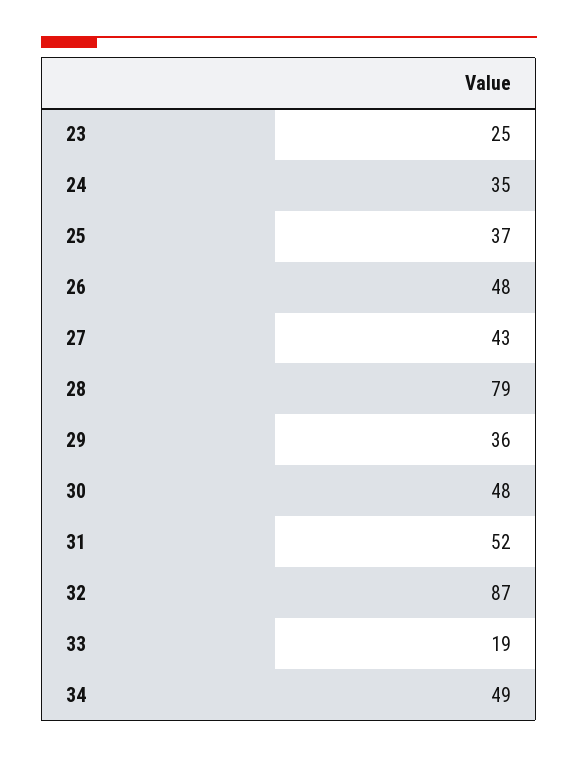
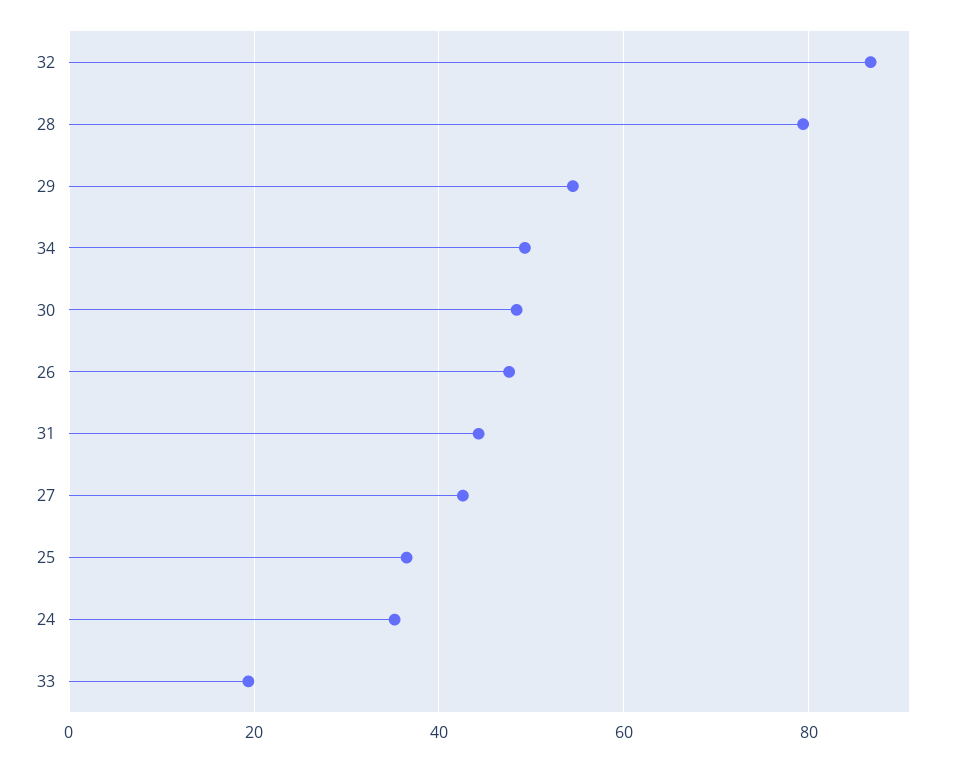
23: 25 -> none
29: 36 -> 54
31: 52 -> 44

